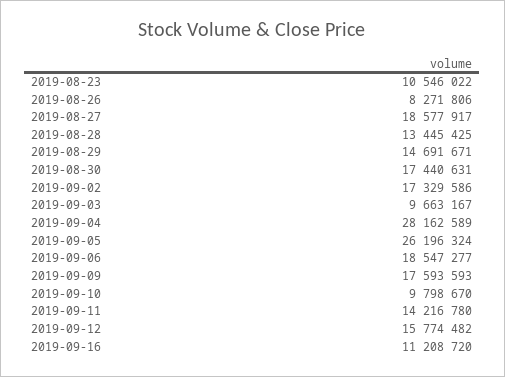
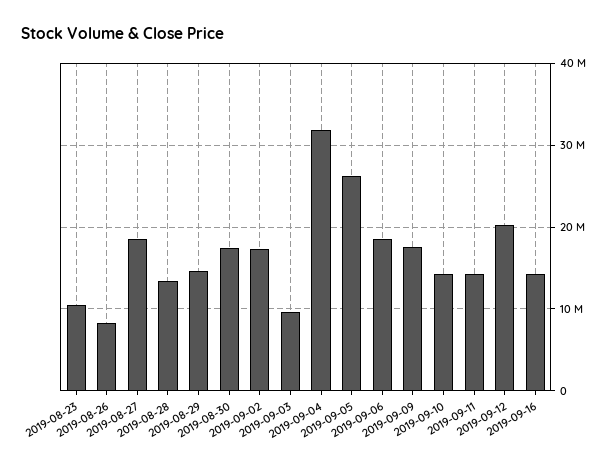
2019-09-04: 28162589 -> 32000000
2019-09-10: 9798670 -> 14000000
2019-09-12: 15774482 -> 20000000
2019-09-16: 11208720 -> 14000000

